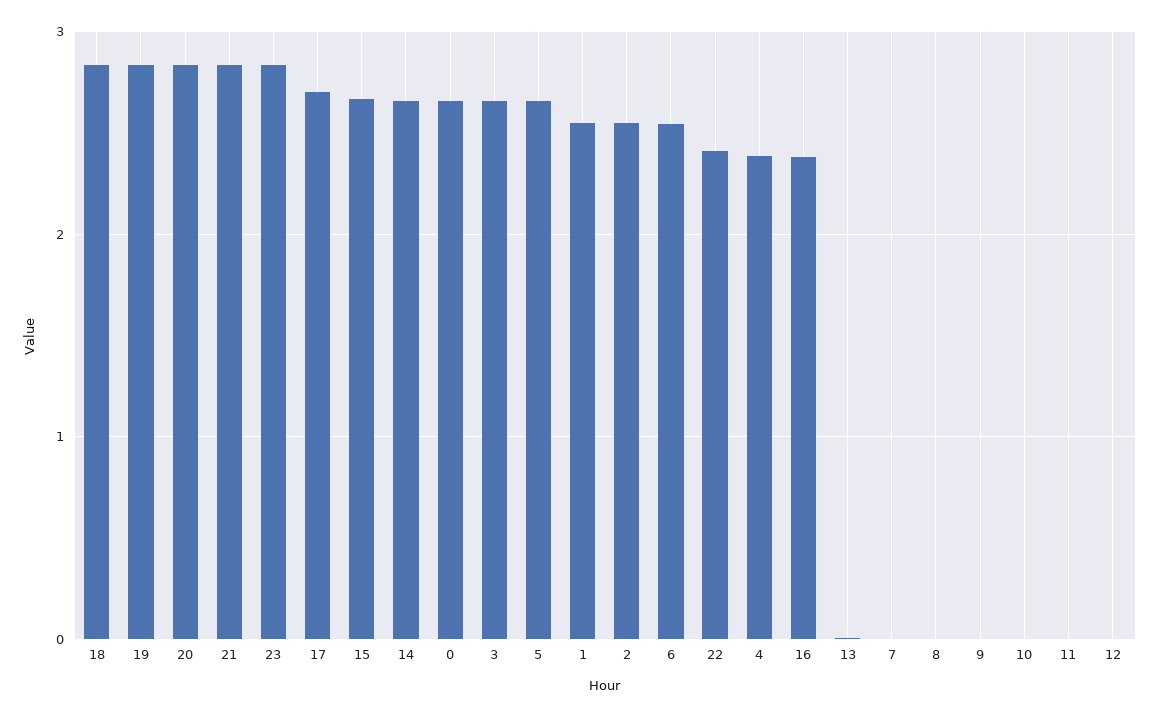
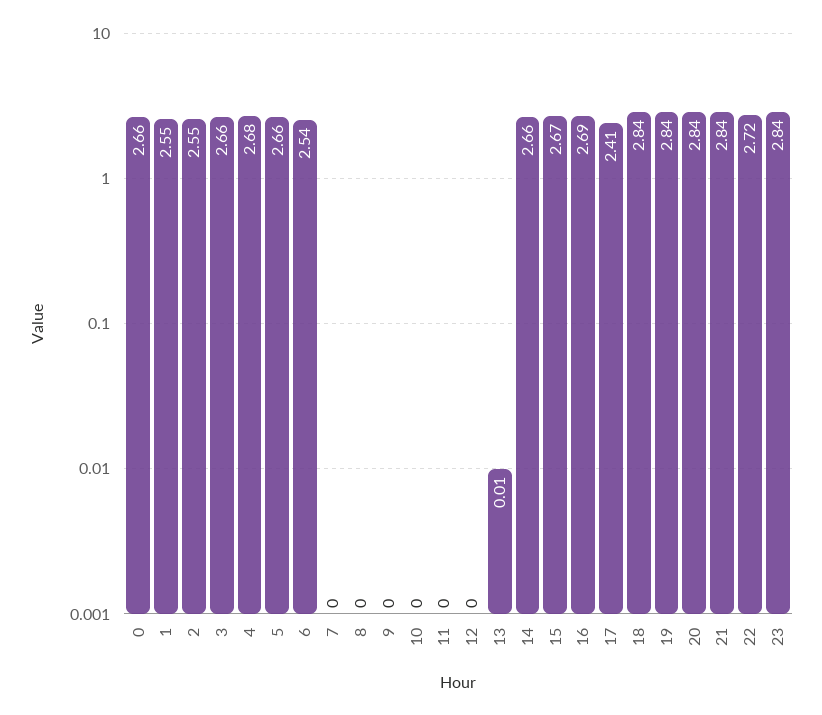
17: 2.7 -> 2.41
22: 2.4 -> 2.72
4: 2.4 -> 2.68
16: 2.4 -> 2.69

